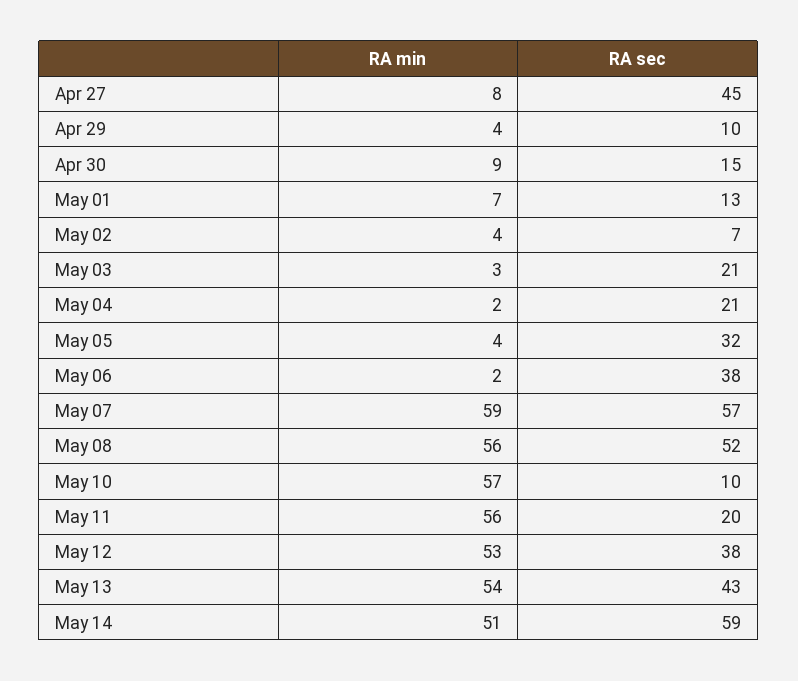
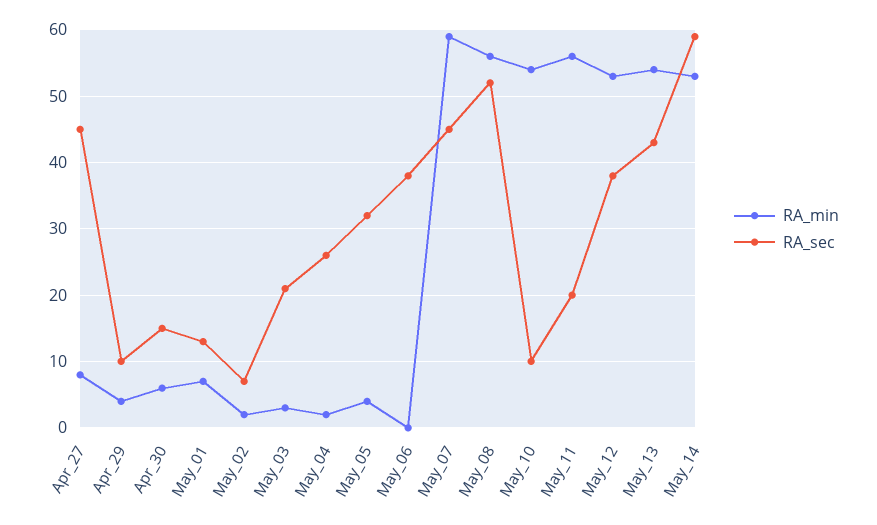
RA min, Apr 30: 9 -> 6
RA min, May 02: 4 -> 2
RA sec, May 04: 21 -> 26
RA min, May 06: 2 -> 0
RA sec, May 07: 57 -> 45
RA min, May 10: 57 -> 54
RA min, May 14: 51 -> 53

